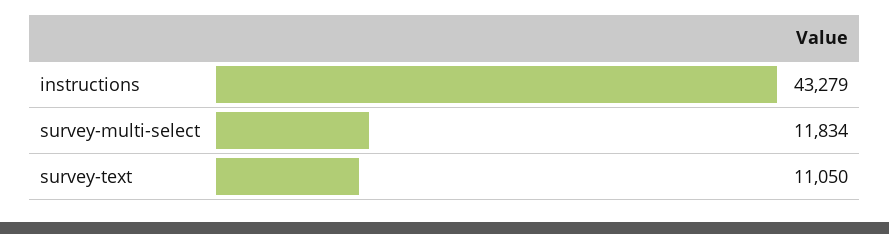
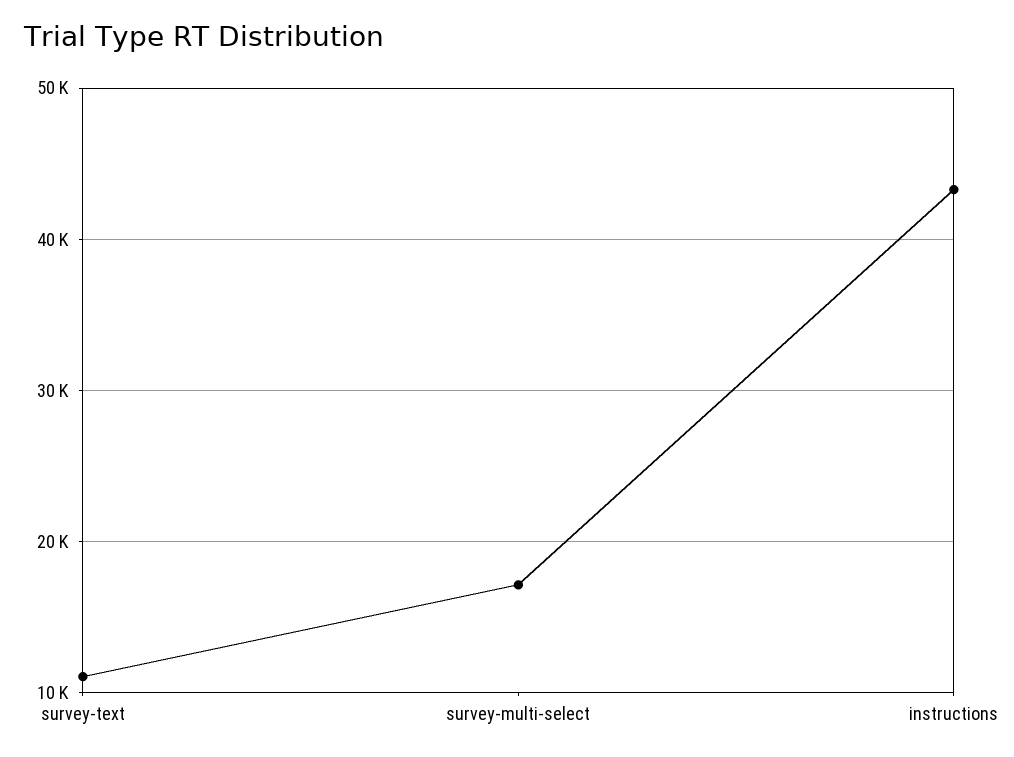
survey-multi-select: 11834 -> 17000

